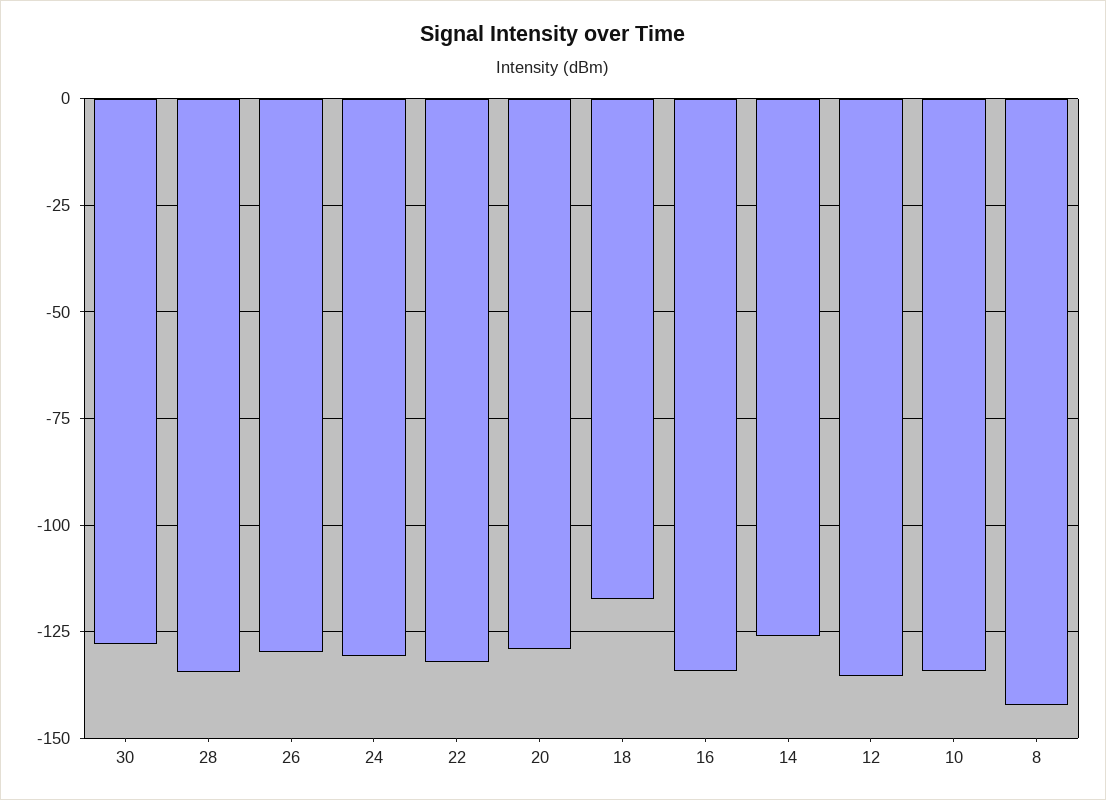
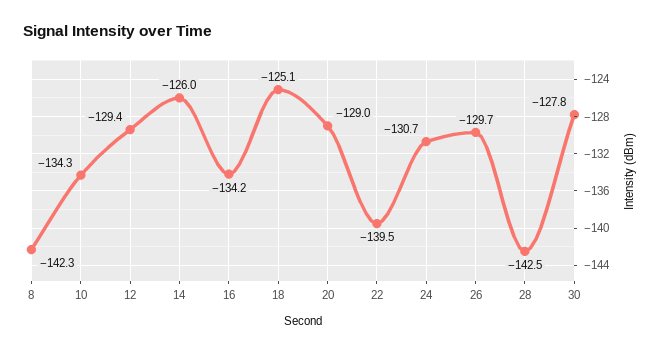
28: -135 -> -142.5
22: -132.5 -> -139.5
18: -117.5 -> -125.1
12: -135 -> -129.4

